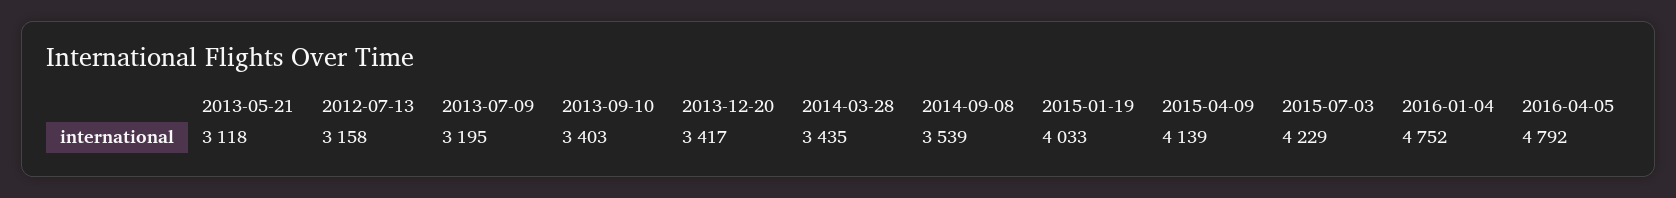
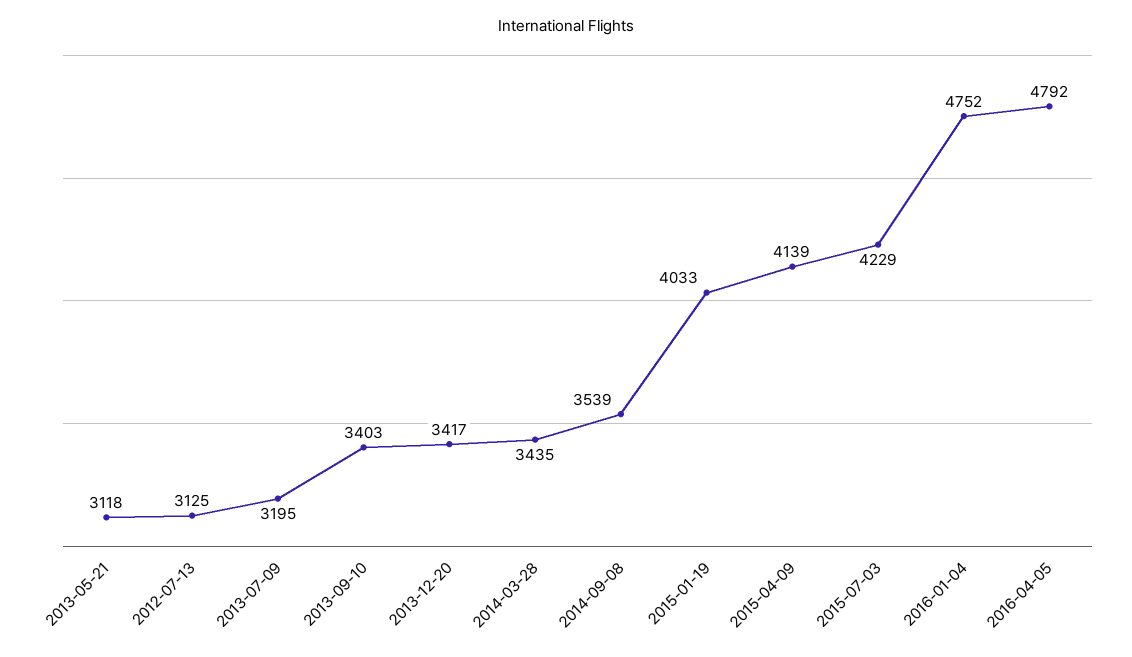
2012-07-13: 3158 -> 3125

